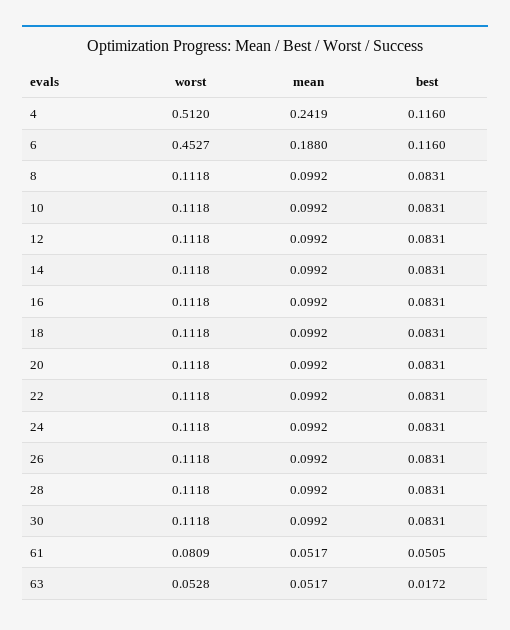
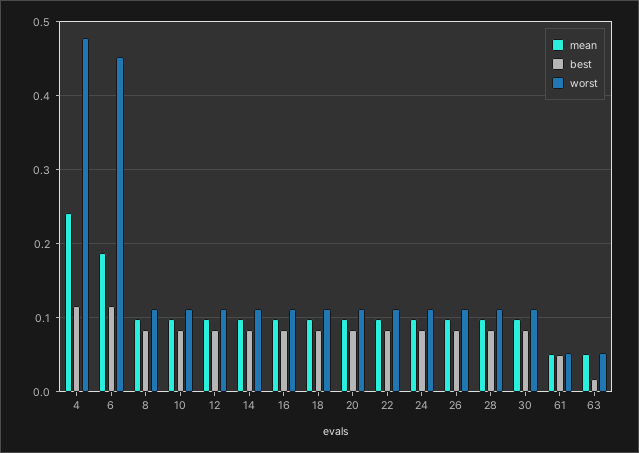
worst, 4: 0.512 -> 0.48
worst, 61: 0.0809 -> 0.05

